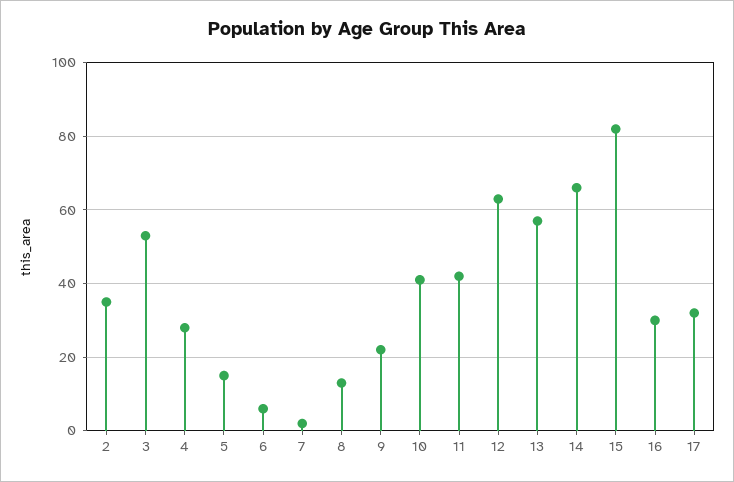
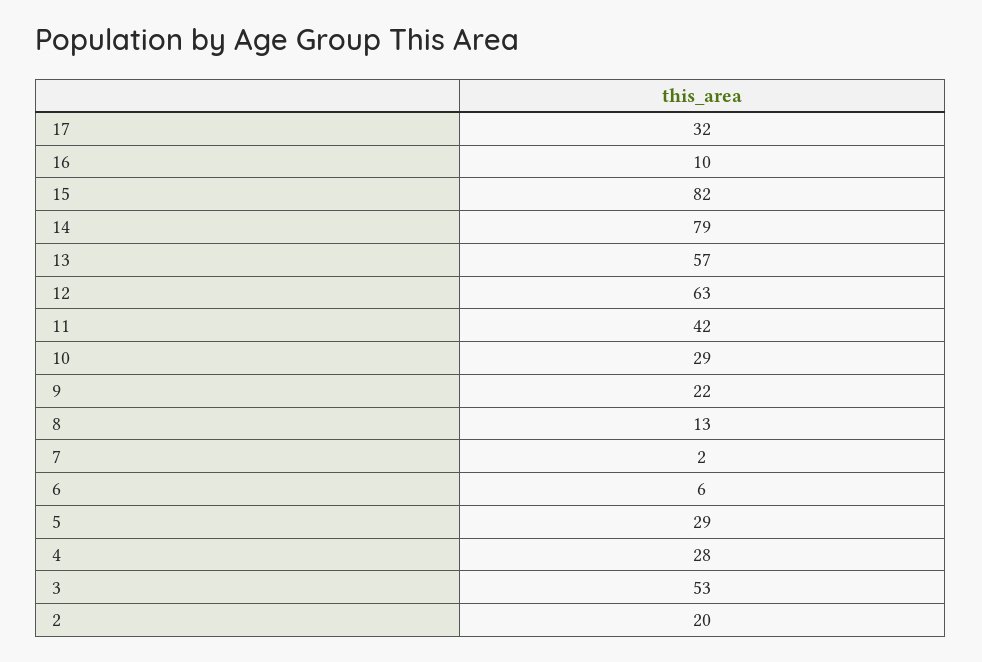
2: 35 -> 20
5: 15 -> 29
10: 40 -> 29
14: 65 -> 79
16: 30 -> 10

